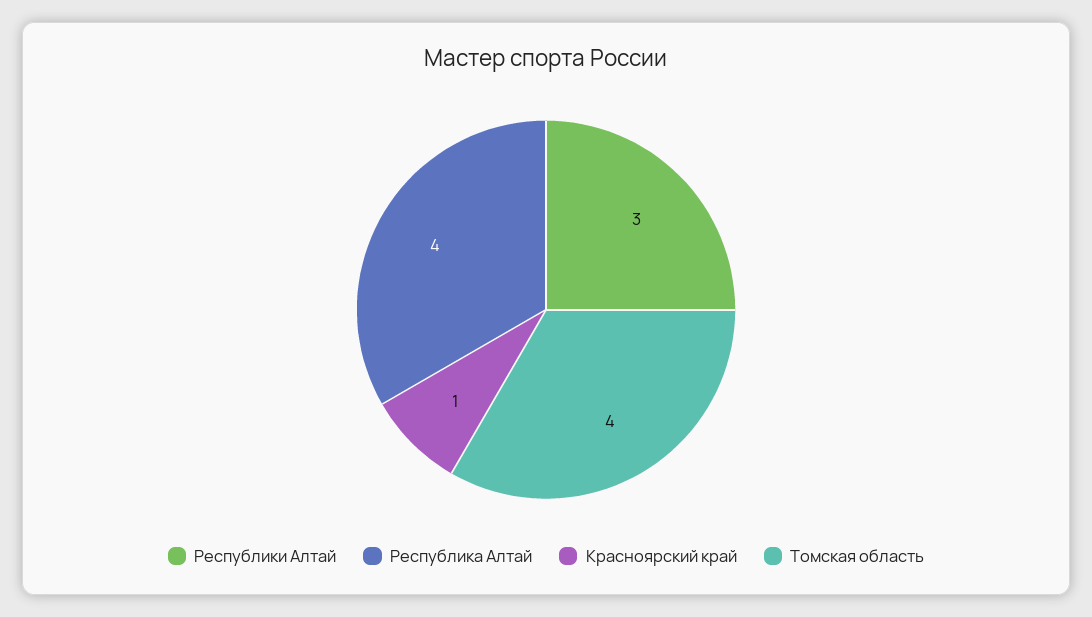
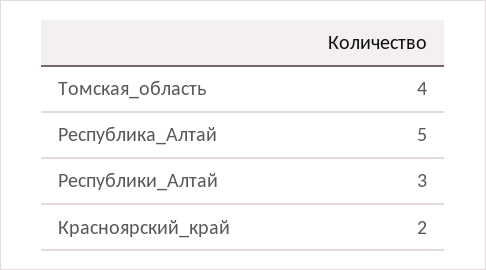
Республика Алтай: 4 -> 5
Красноярский край: 1 -> 2

